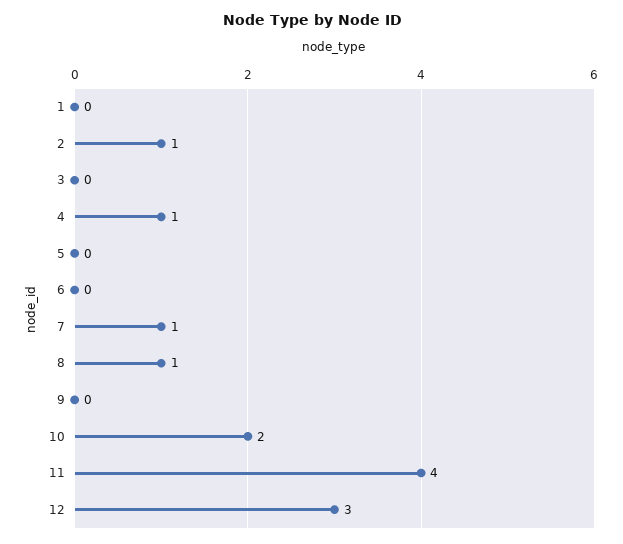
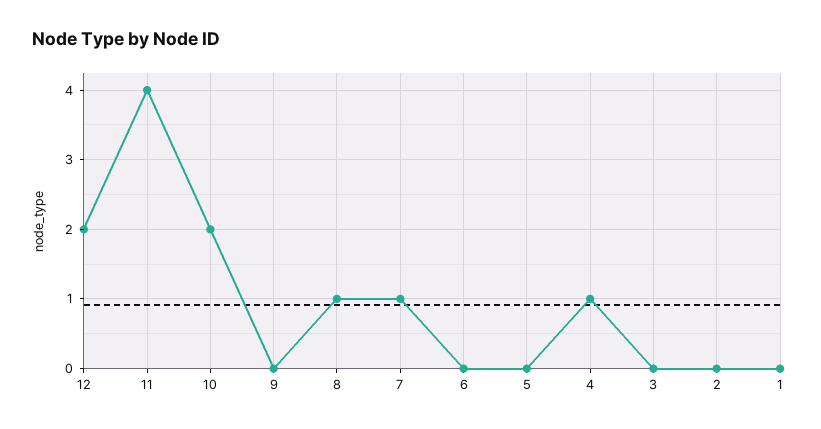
2: 1 -> 0
12: 3 -> 2

